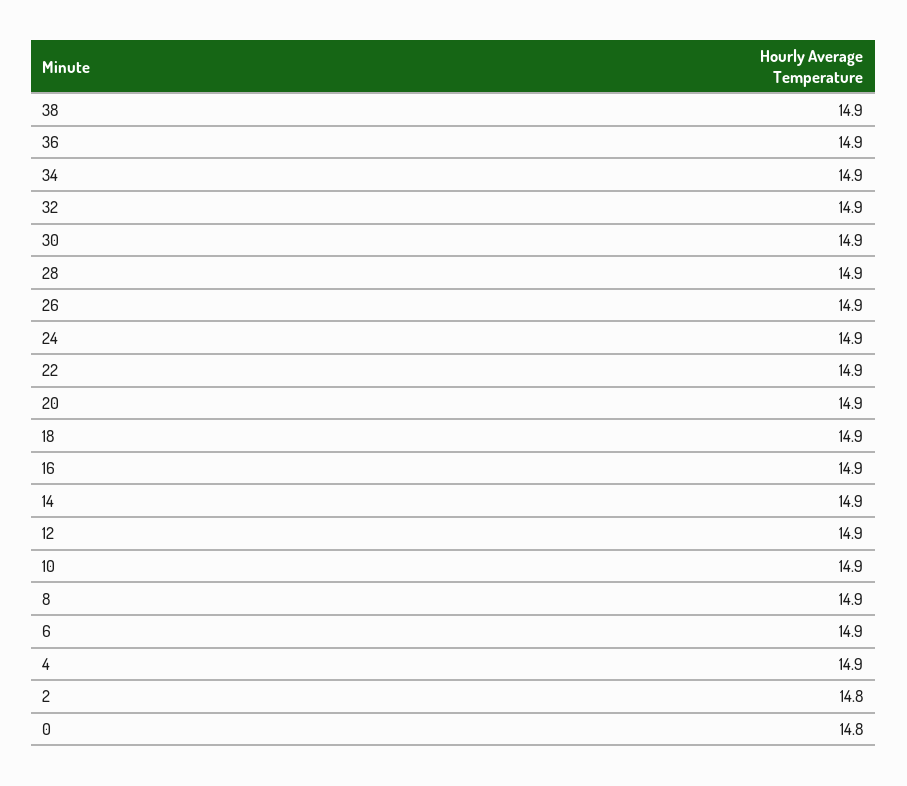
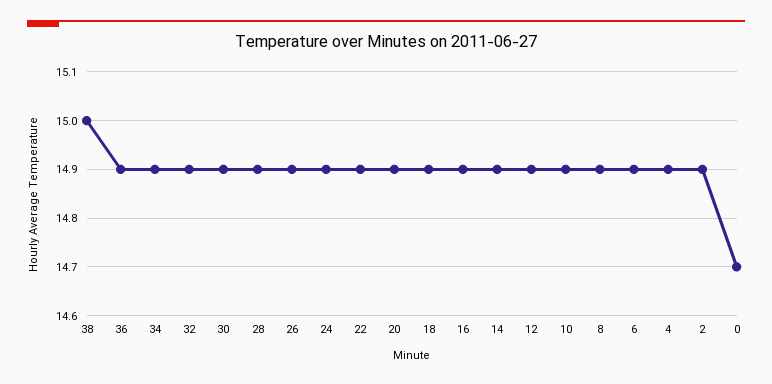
38: 14.9 -> 15
2: 14.8 -> 14.9
0: 14.8 -> 14.7

